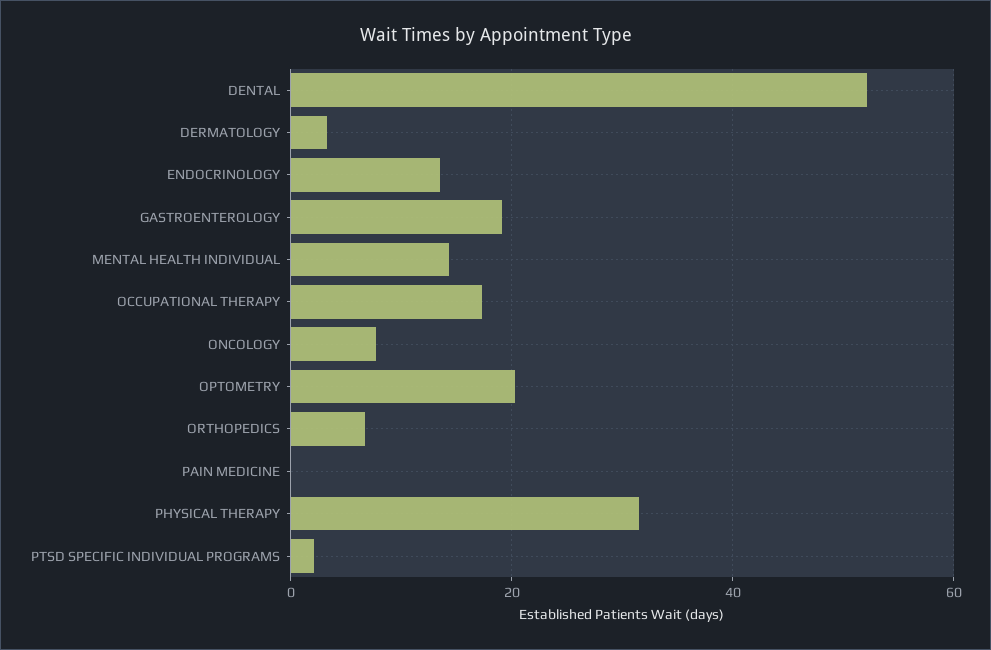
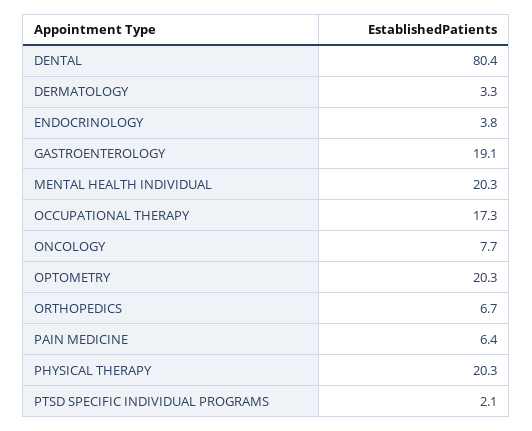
DENTAL: 52 -> 80.4
ENDOCRINOLOGY: 14 -> 3.8
MENTAL HEALTH INDIVIDUAL: 14 -> 20.3
PAIN MEDICINE: 0 -> 6.4
PHYSICAL THERAPY: 32 -> 20.3

